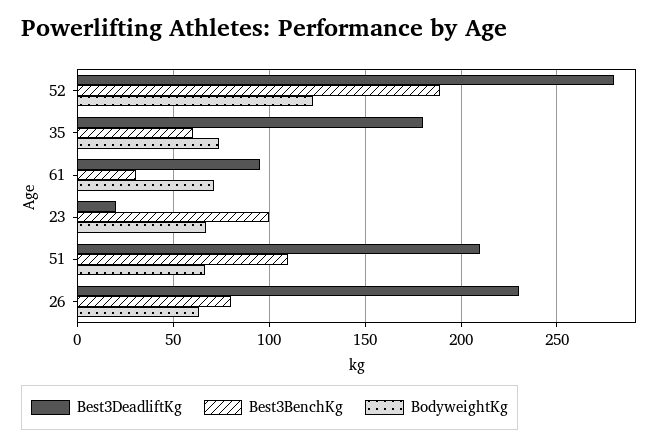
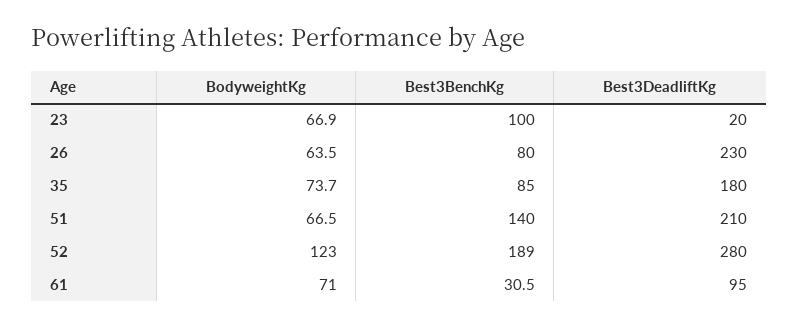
Best3BenchKg, 35: 60 -> 85
Best3BenchKg, 51: 110 -> 140

